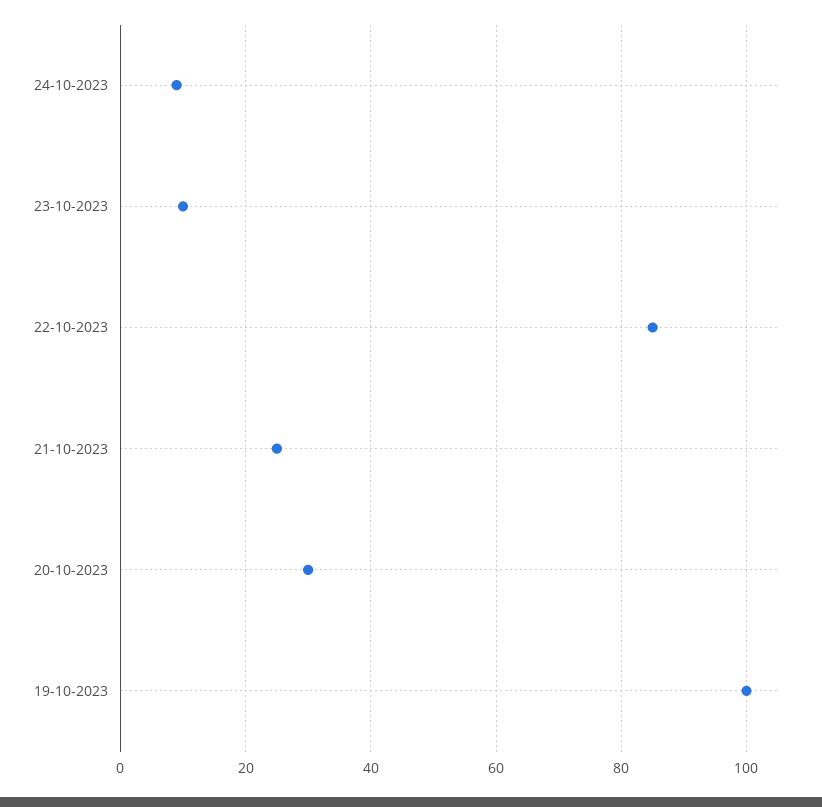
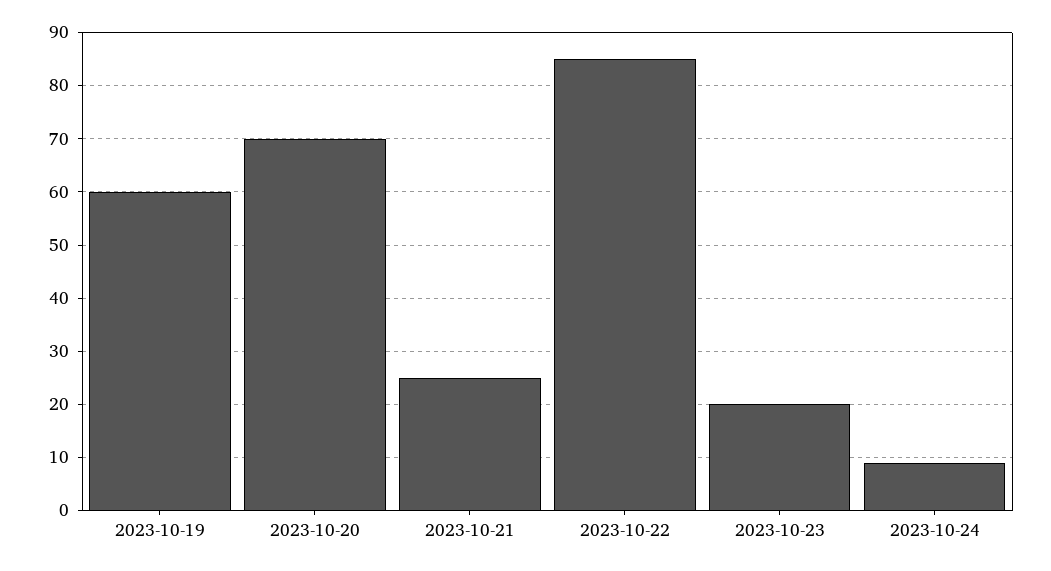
23-10-2023: 10 -> 20
20-10-2023: 30 -> 70
19-10-2023: 100 -> 60

